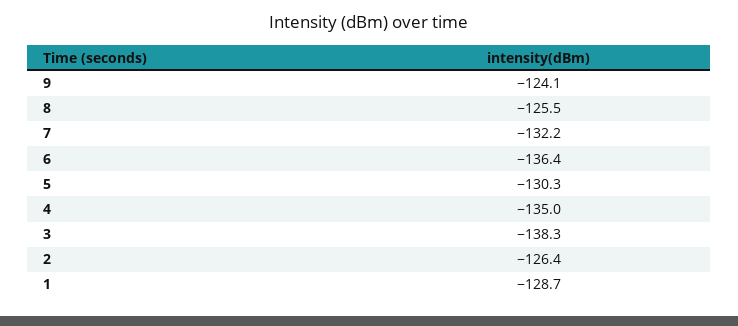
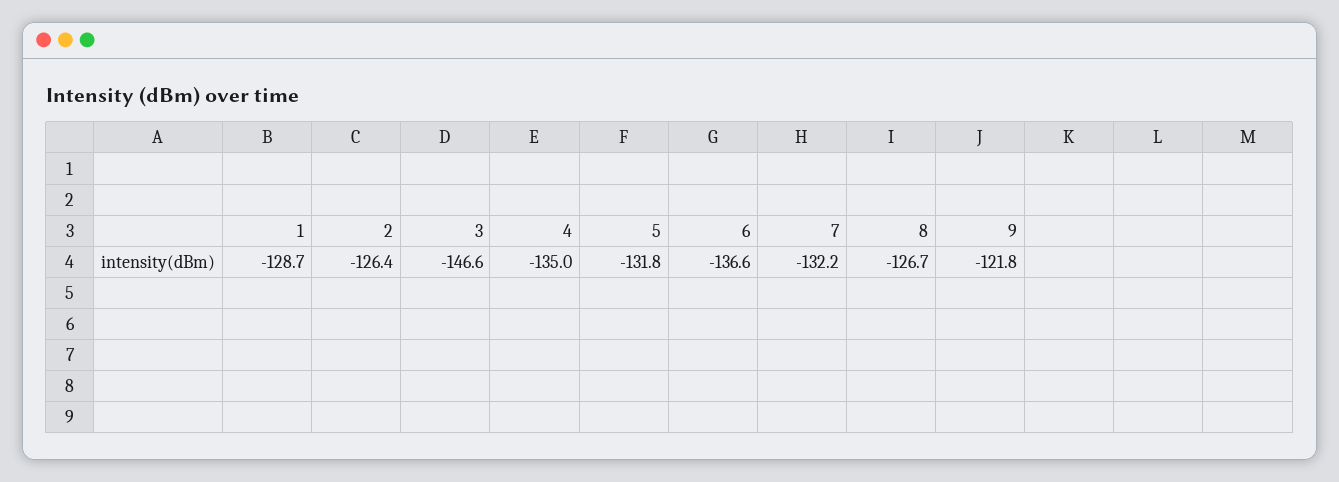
9: -124.1 -> -121.8
8: -125.5 -> -126.7
6: -136.4 -> -136.6
5: -130.3 -> -131.8
3: -138.3 -> -146.6

